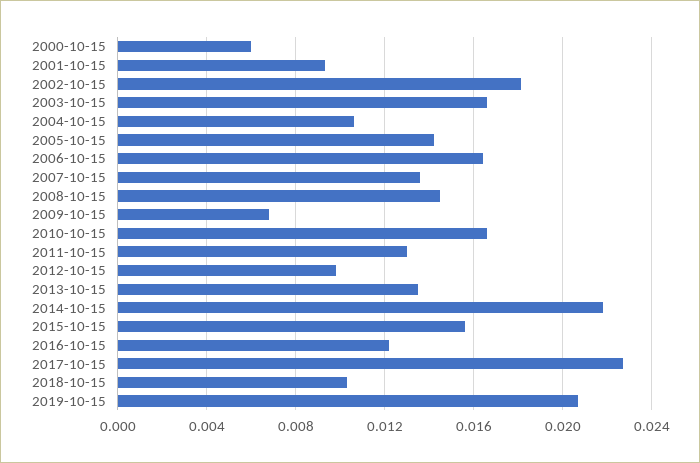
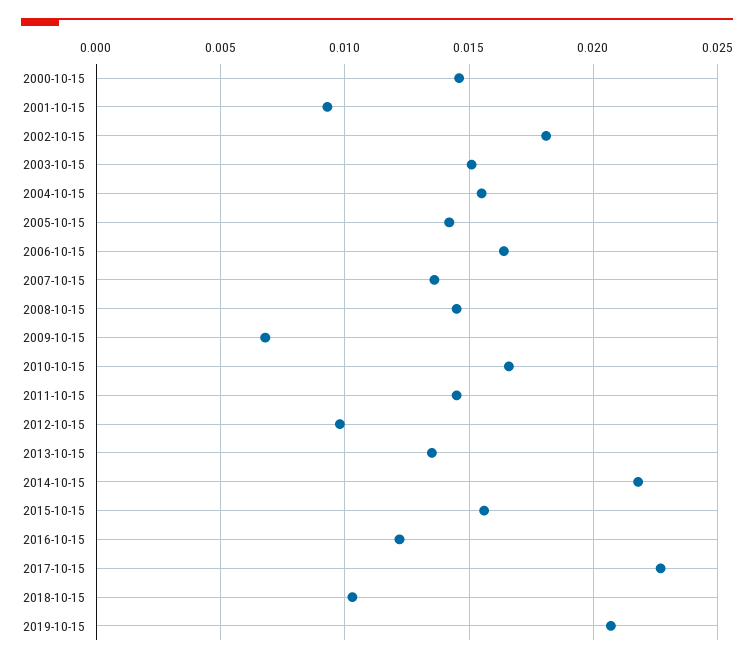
2000-10-15: 0.006 -> 0.0145
2003-10-15: 0.0165 -> 0.015
2004-10-15: 0.0105 -> 0.0155
2011-10-15: 0.013 -> 0.0145

